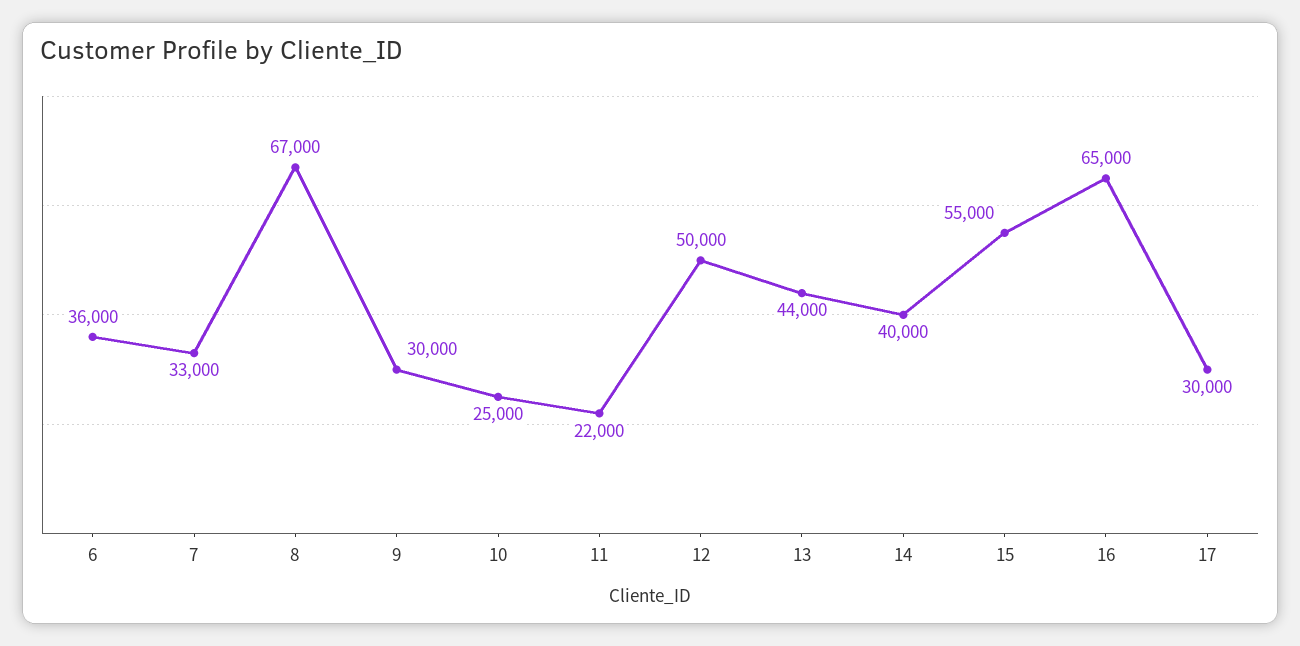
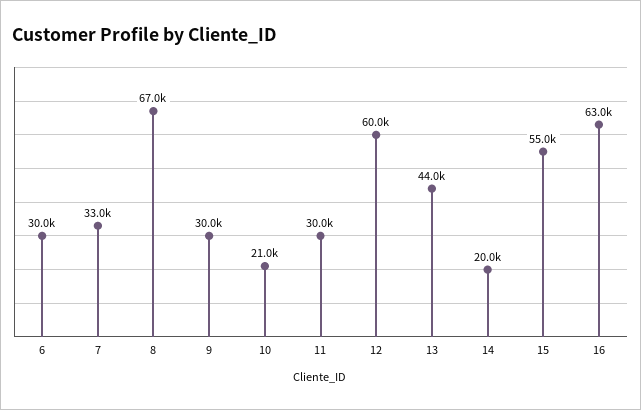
6: 36000 -> 30000
10: 25000 -> 21000
11: 22000 -> 30000
12: 50000 -> 60000
14: 40000 -> 20000
16: 65000 -> 63000
17: 30000 -> none

